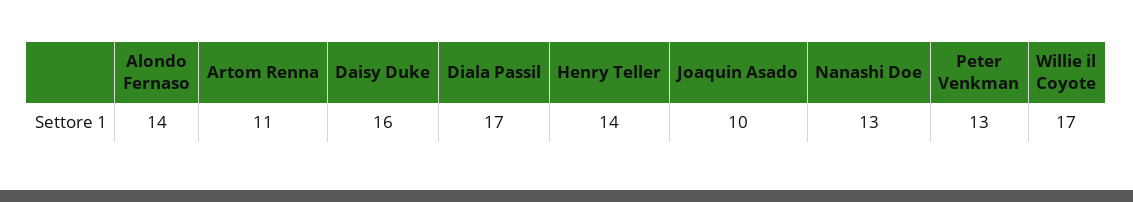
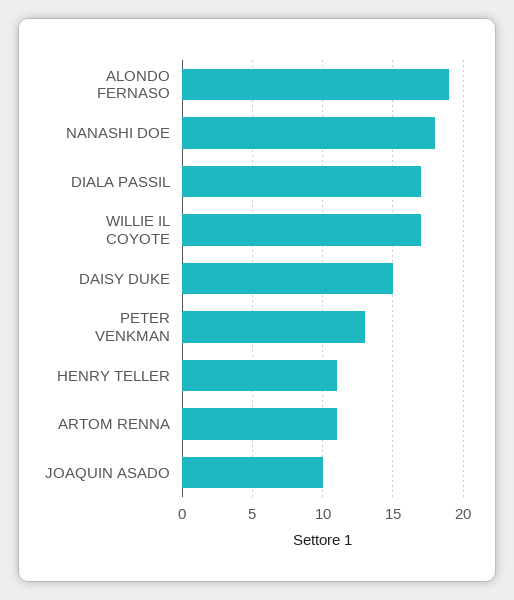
Alondo Fernaso: 14 -> 19
Daisy Duke: 16 -> 15
Henry Teller: 14 -> 11
Nanashi Doe: 13 -> 18

